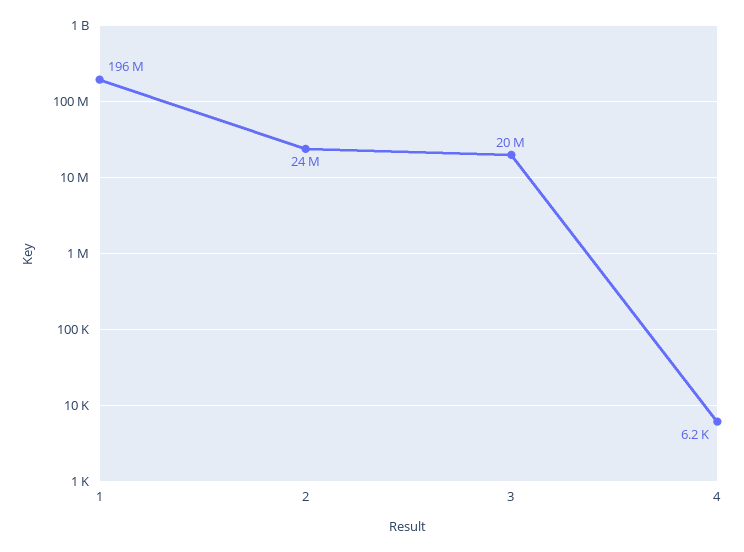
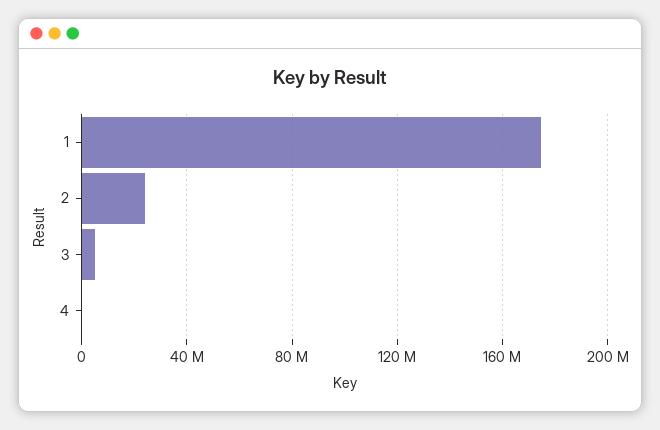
1: 196000000 -> 175000000
3: 20000000 -> 5000000

